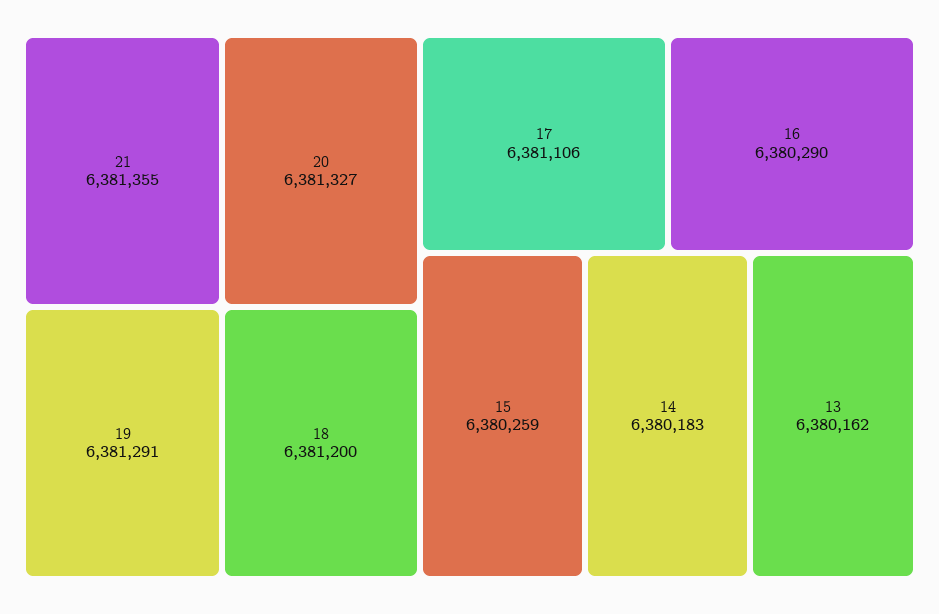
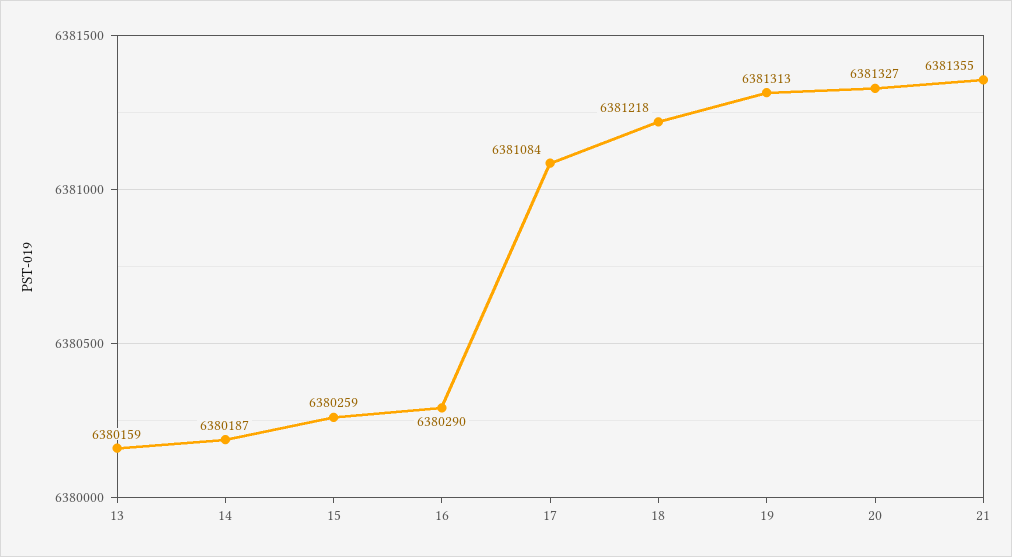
19: 6381291 -> 6381313
18: 6381200 -> 6381218
17: 6381106 -> 6381084
14: 6380183 -> 6380187
13: 6380162 -> 6380159

